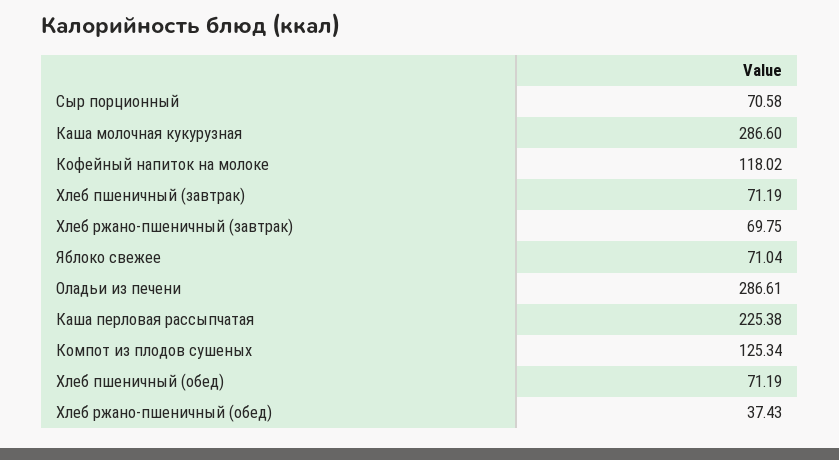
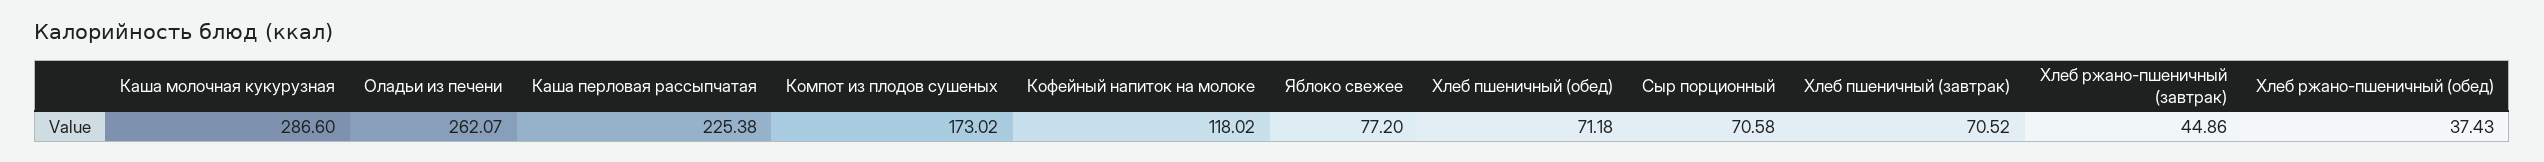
Хлеб пшеничный (завтрак): 71.19 -> 70.52
Хлеб ржано-пшеничный (завтрак): 69.75 -> 44.86
Яблоко свежее: 71.04 -> 77.2
Оладьи из печени: 286.61 -> 262.07
Компот из плодов сушеных: 125.34 -> 173.02
Хлеб пшеничный (обед): 71.19 -> 71.18

